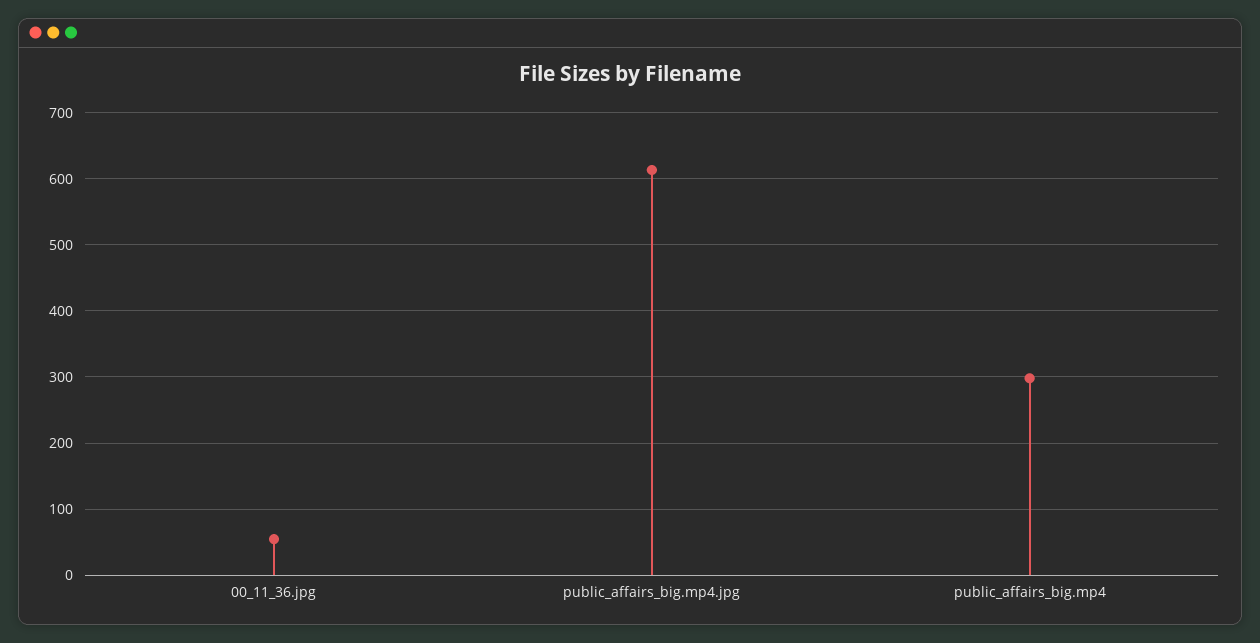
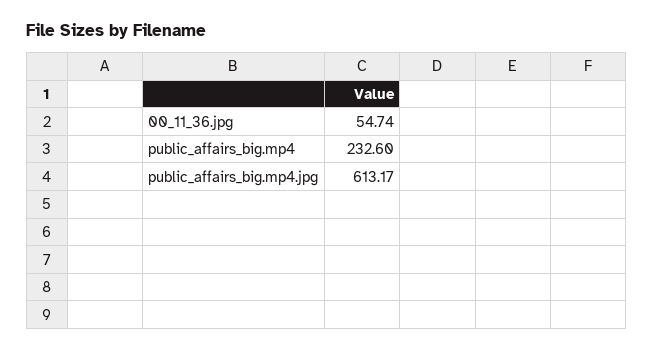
public_affairs_big.mp4: 300 -> 232.6

